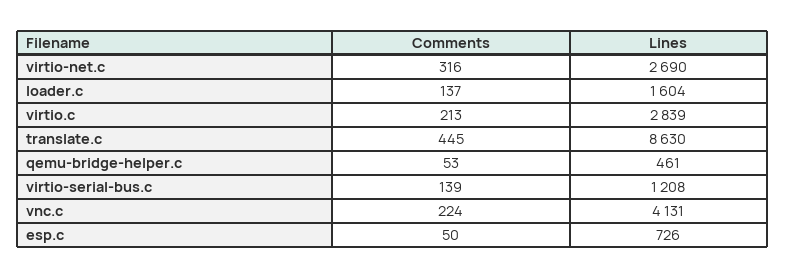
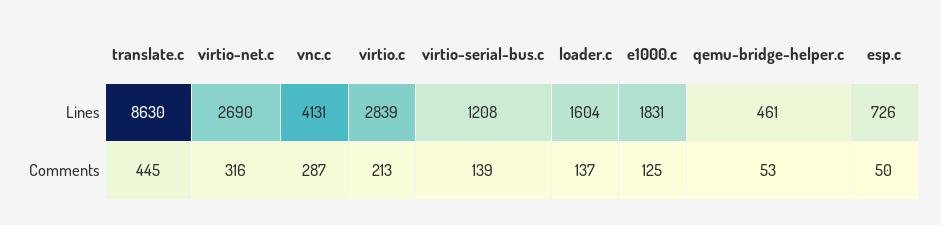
Comments, vnc.c: 224 -> 287
Lines, e1000.c: none -> 1831
Comments, e1000.c: none -> 125

